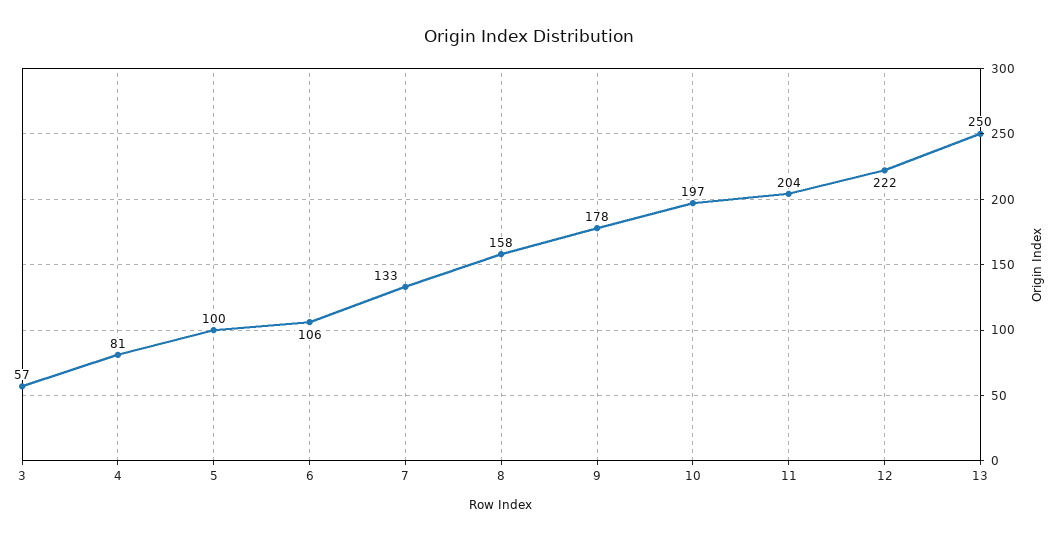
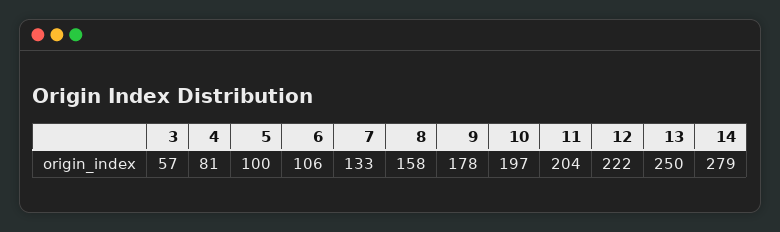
14: none -> 279

